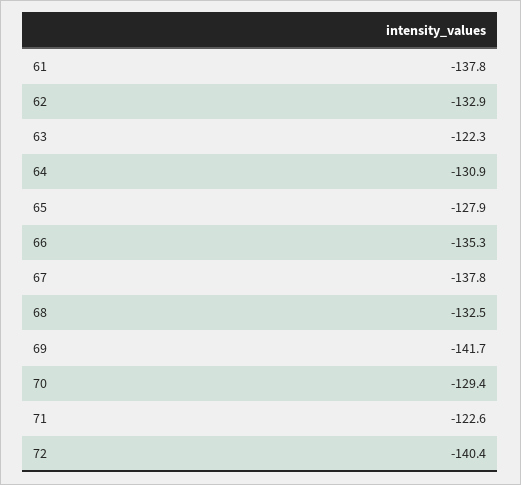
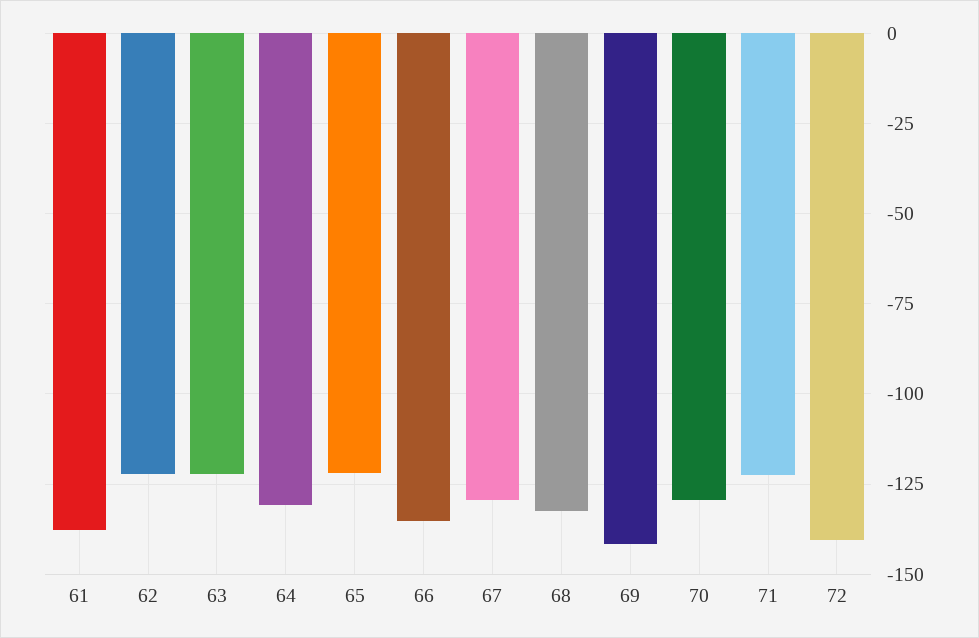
62: -132.9 -> -122.5
65: -127.9 -> -122.5
67: -137.8 -> -130

